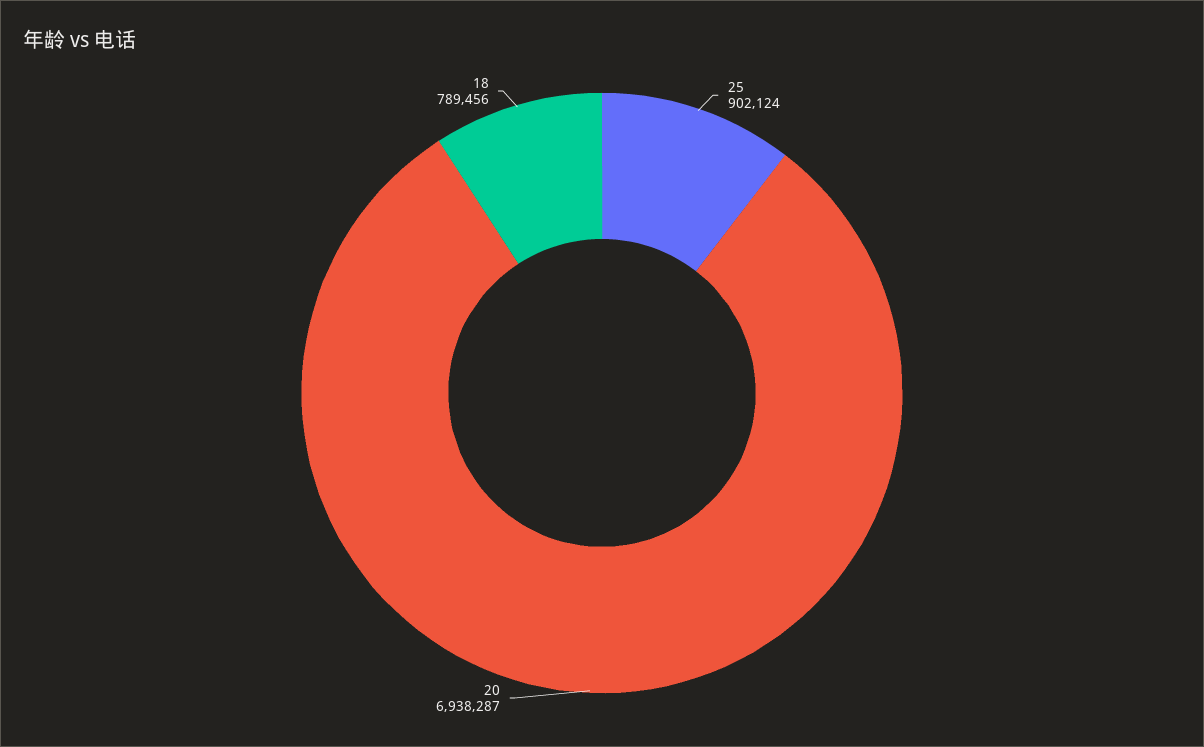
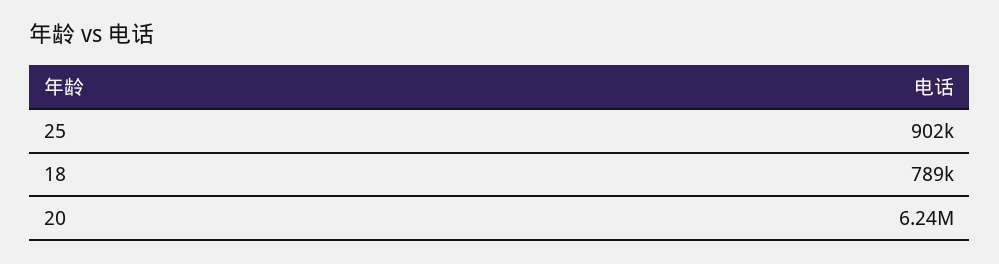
20: 6938287 -> 6240000

